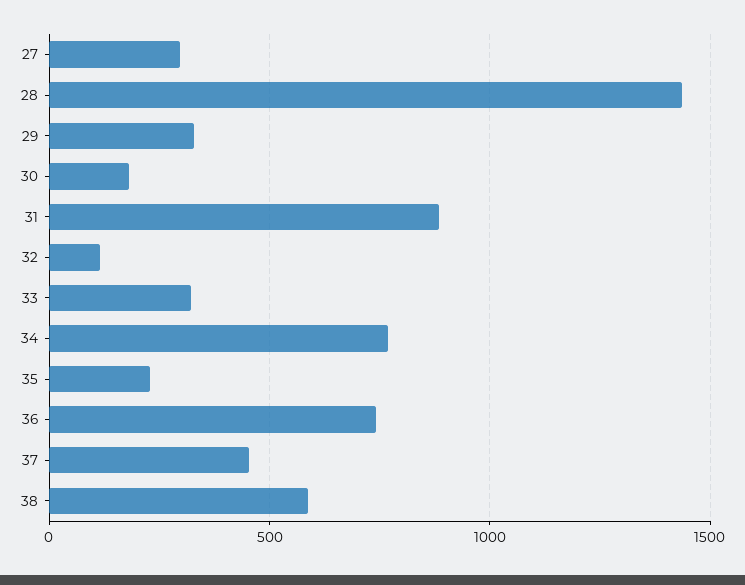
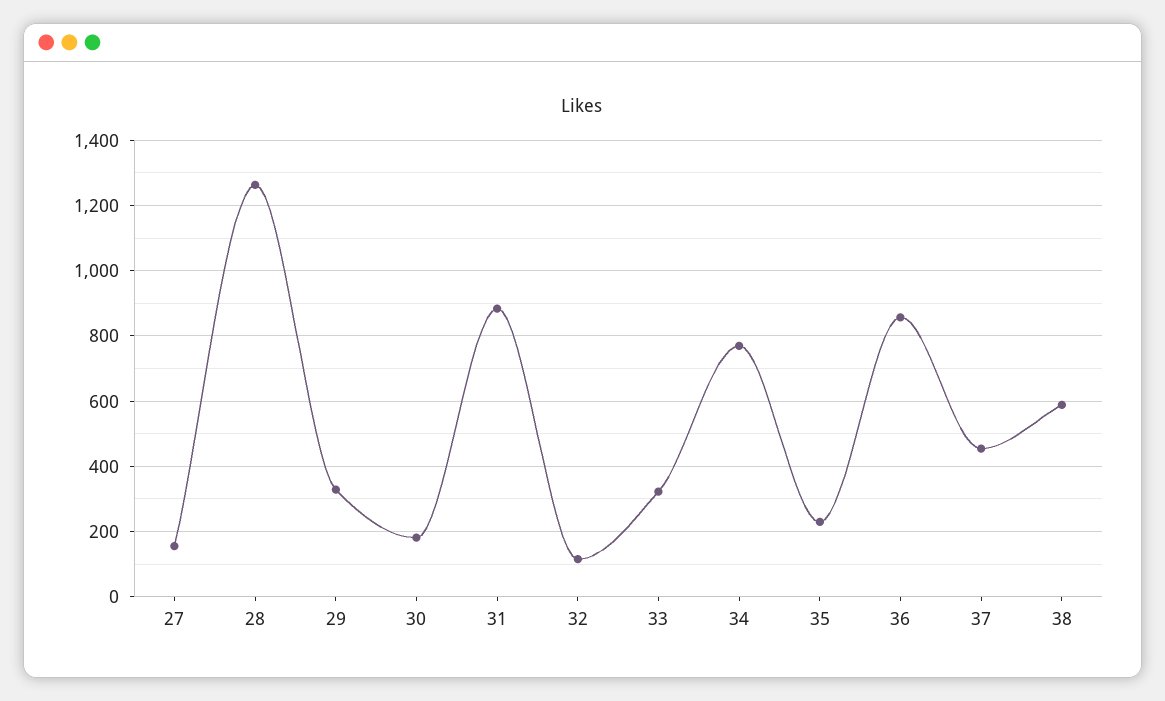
27: 300 -> 160
28: 1450 -> 1260
36: 750 -> 860

